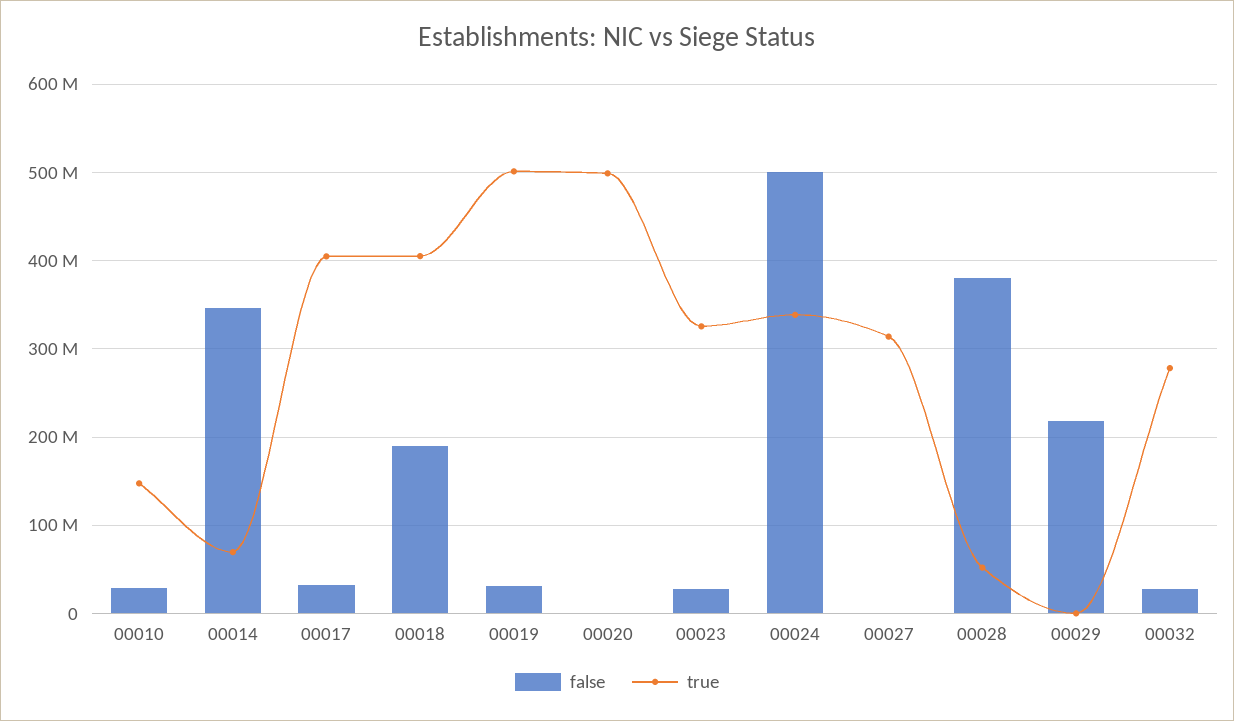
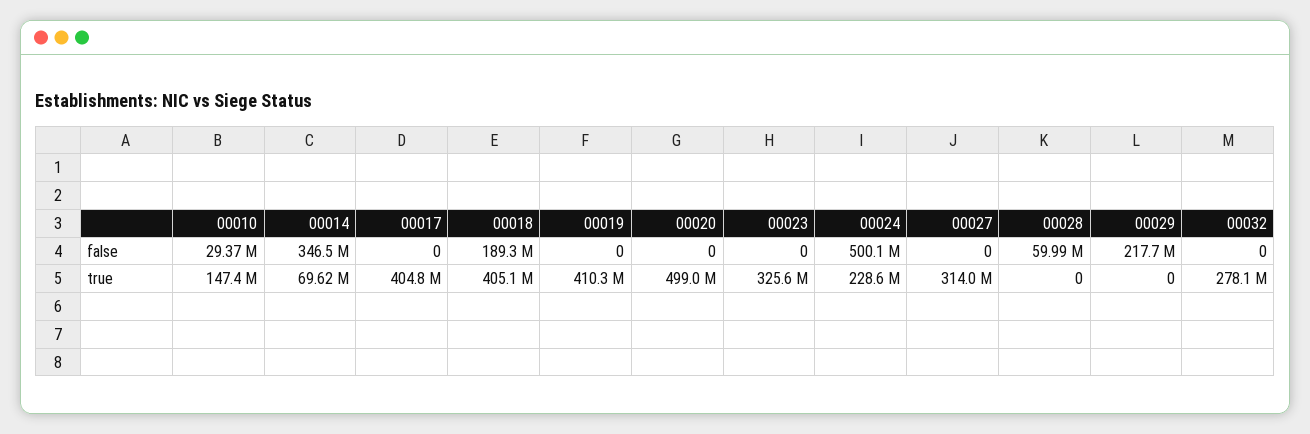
false, 00017: 30000000 -> 0
false, 00019: 30000000 -> 0
true, 00019: 500000000 -> 410300000
false, 00023: 30000000 -> 0
true, 00024: 340000000 -> 228600000
false, 00028: 380000000 -> 59990000
true, 00028: 50000000 -> 0
false, 00032: 30000000 -> 0

